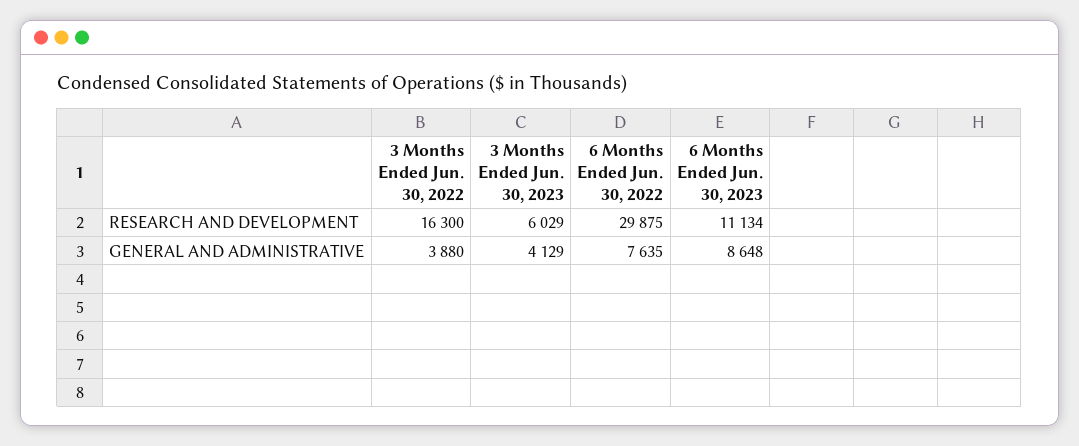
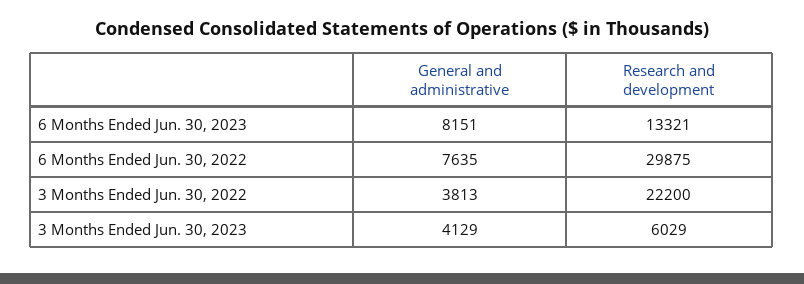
3 Months Ended Jun. 30, 2022, RESEARCH AND DEVELOPMENT: 16300 -> 22200
6 Months Ended Jun. 30, 2023, RESEARCH AND DEVELOPMENT: 11134 -> 13321
3 Months Ended Jun. 30, 2022, GENERAL AND ADMINISTRATIVE: 3880 -> 3813
6 Months Ended Jun. 30, 2023, GENERAL AND ADMINISTRATIVE: 8648 -> 8151

